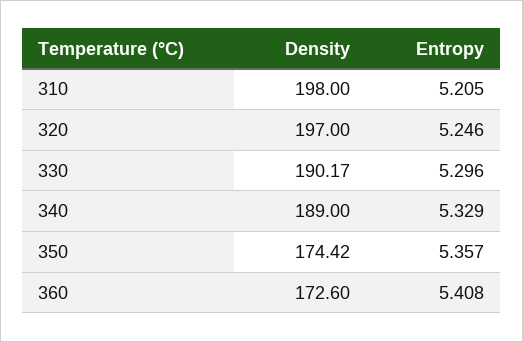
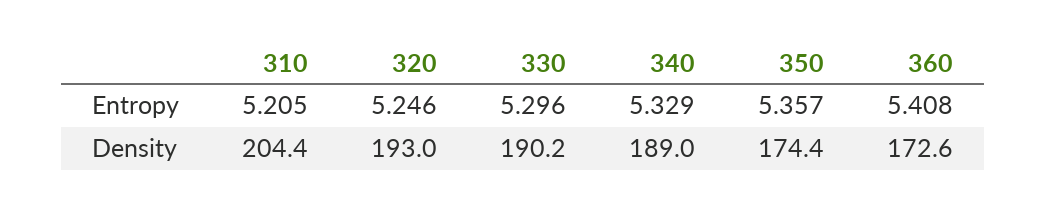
Density, 310: 198 -> 204.4
Density, 320: 197 -> 193

